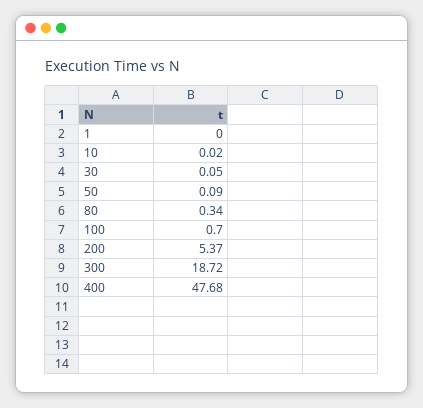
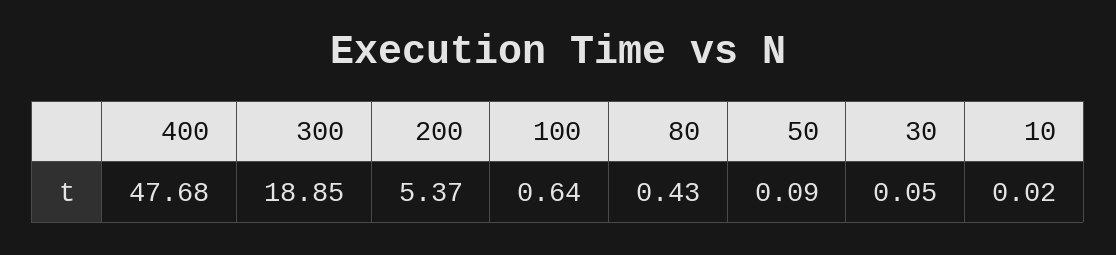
1: 0 -> none
80: 0.34 -> 0.43
100: 0.7 -> 0.64
300: 18.72 -> 18.85

